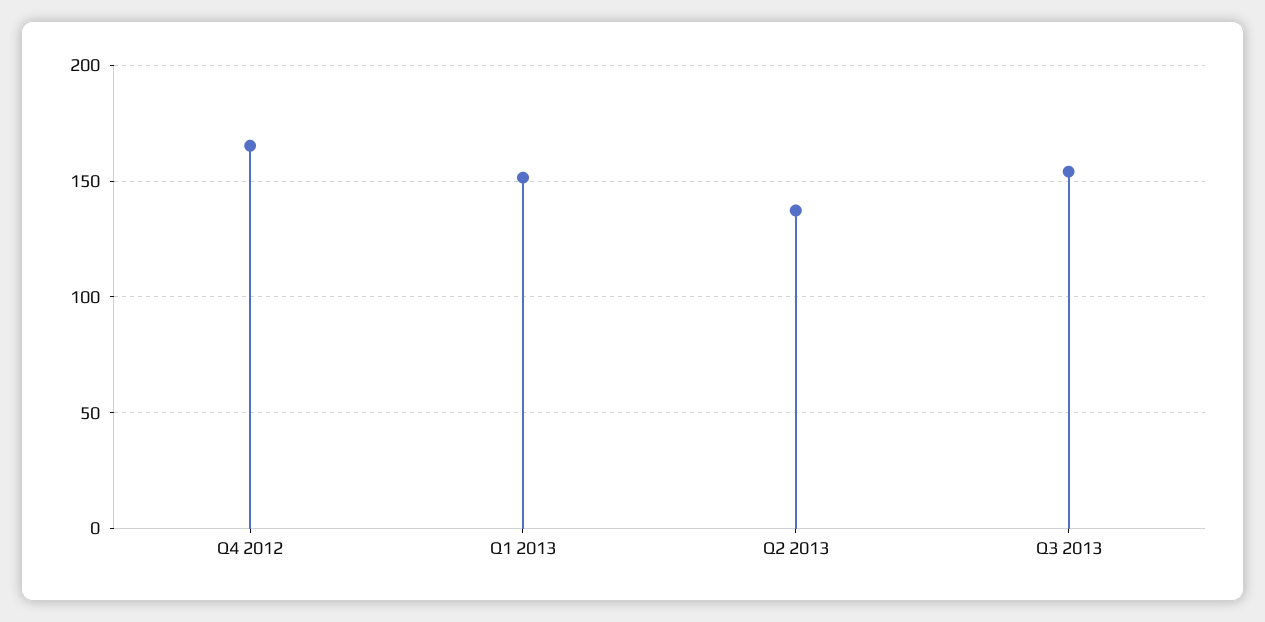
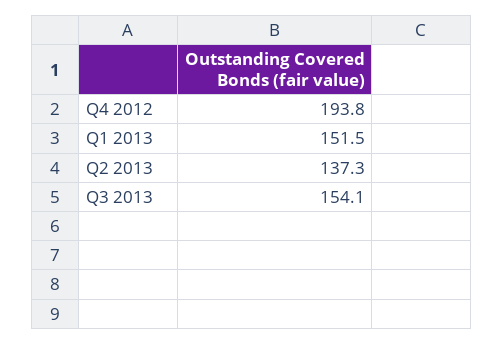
Q4 2012: 165 -> 193.8

